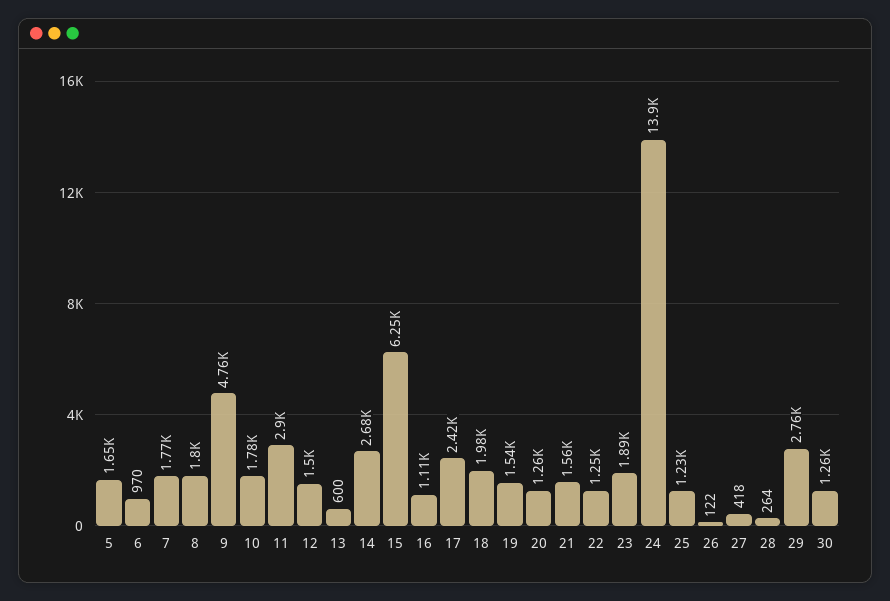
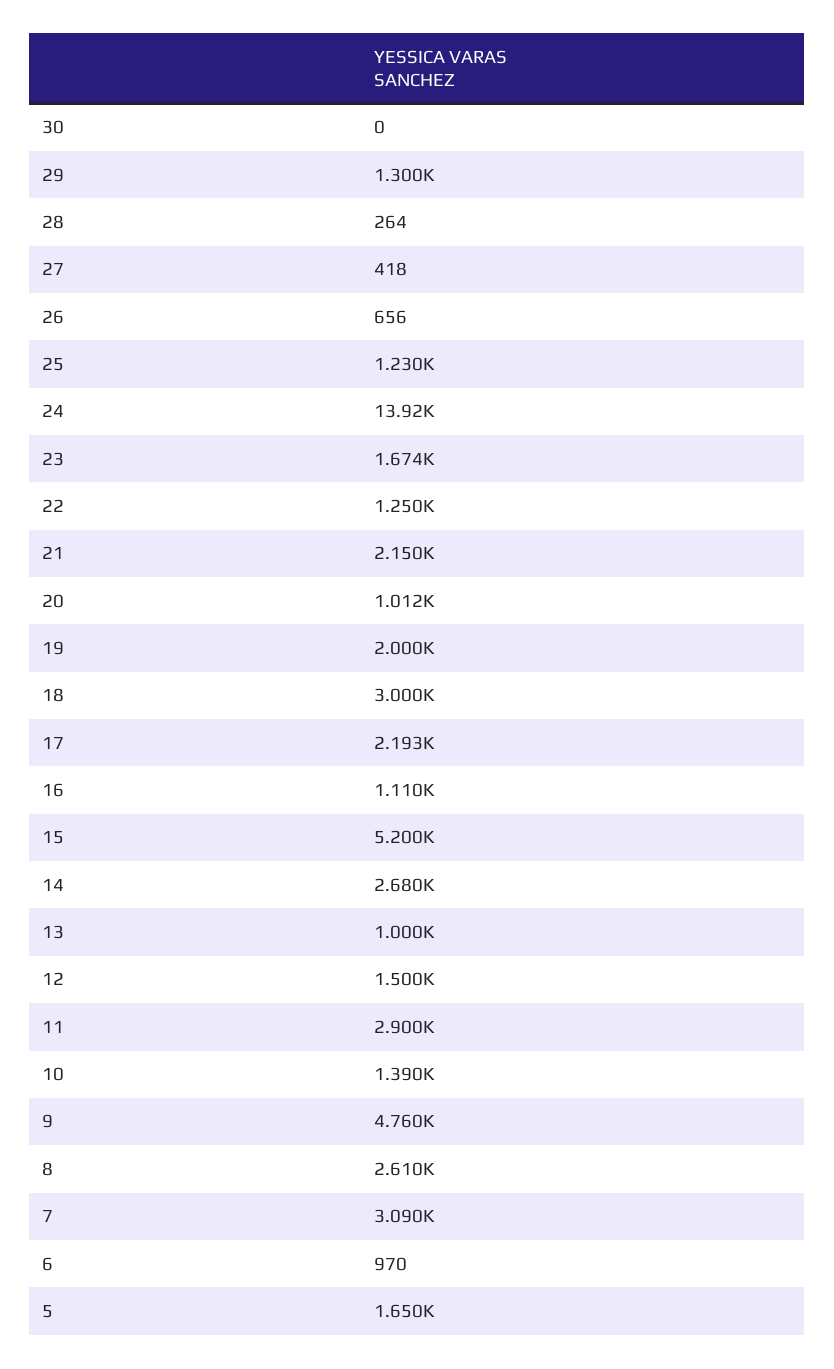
7: 1770 -> 3090
8: 1800 -> 2610
10: 1780 -> 1390
13: 600 -> 1000
15: 6250 -> 5200
17: 2420 -> 2193
18: 1980 -> 3000
19: 1540 -> 2000
20: 1260 -> 1012
21: 1560 -> 2150
23: 1890 -> 1674
26: 122 -> 656
29: 2760 -> 1300
30: 1260 -> 0

